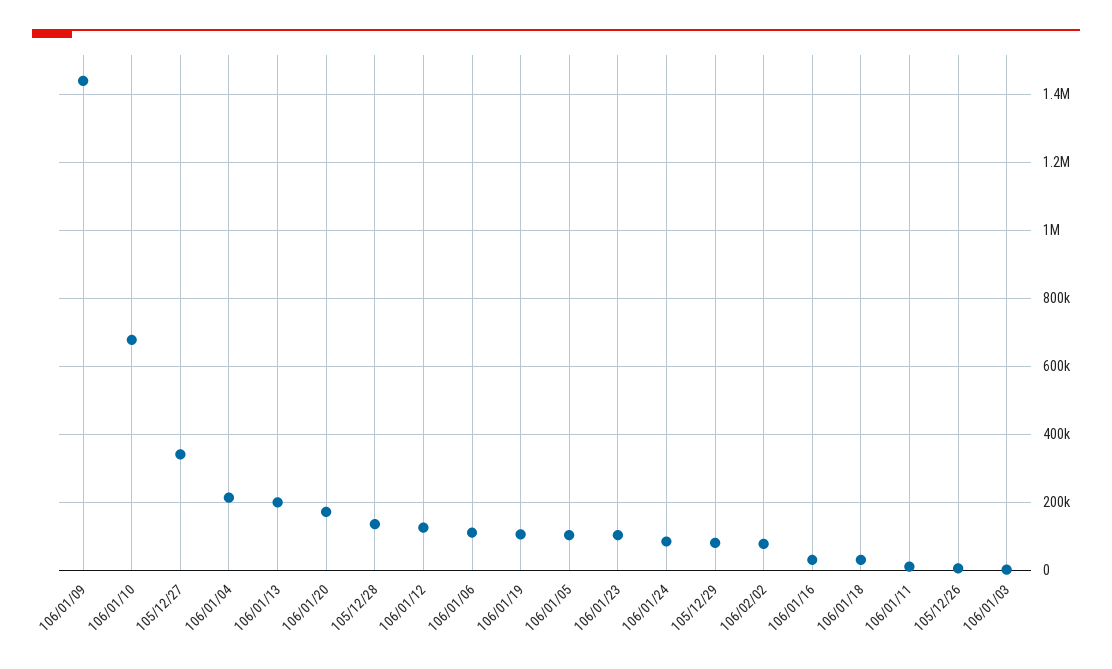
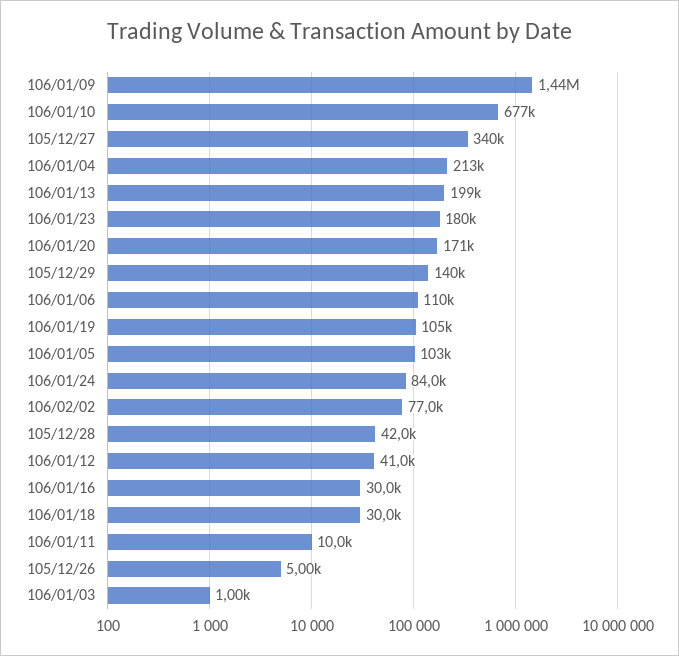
105/12/28: 140000 -> 42000
106/01/12: 120000 -> 41000
106/01/23: 100000 -> 180000
105/12/29: 80000 -> 140000

